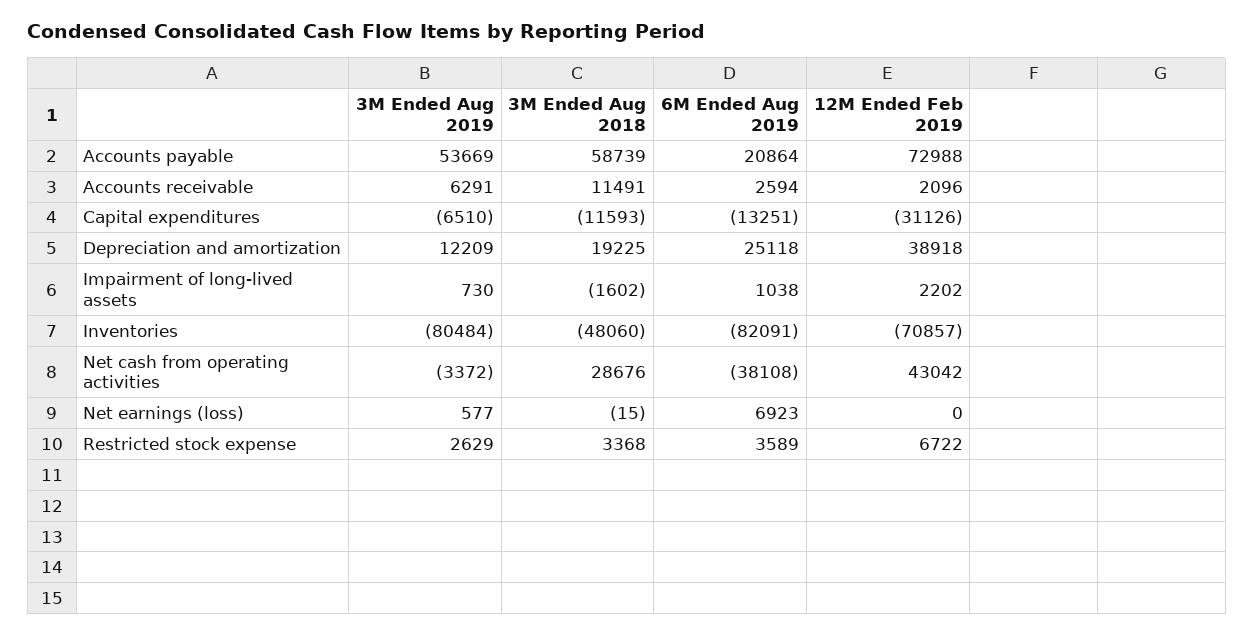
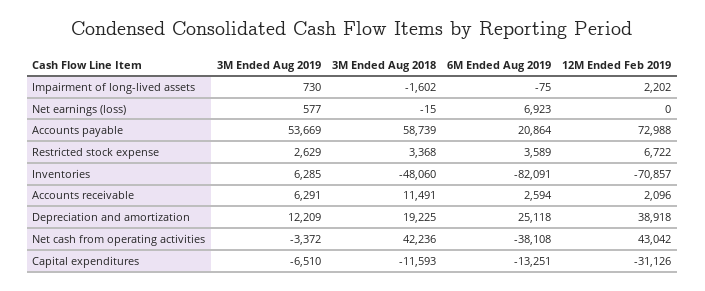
6M Ended Aug 2019, Impairment of long-lived assets: 1038 -> -75
3M Ended Aug 2019, Inventories: -80484 -> 6285
3M Ended Aug 2018, Net cash from operating activities: 28676 -> 42236

